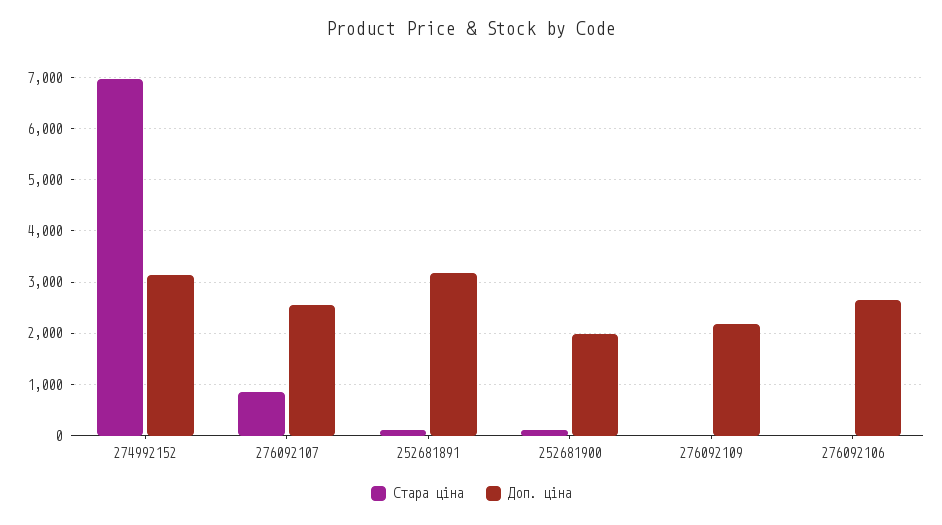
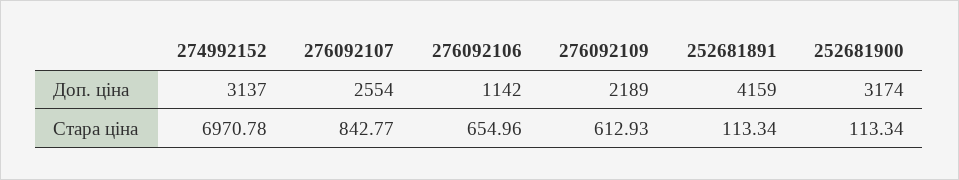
Доп. ціна, 252681891: 3200 -> 4159
Доп. ціна, 252681900: 2000 -> 3174
Стара ціна, 276092109: 0 -> 612.93
Стара ціна, 276092106: 0 -> 654.96
Доп. ціна, 276092106: 2600 -> 1142

